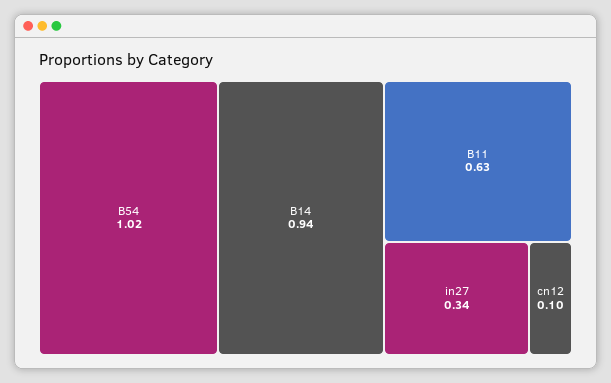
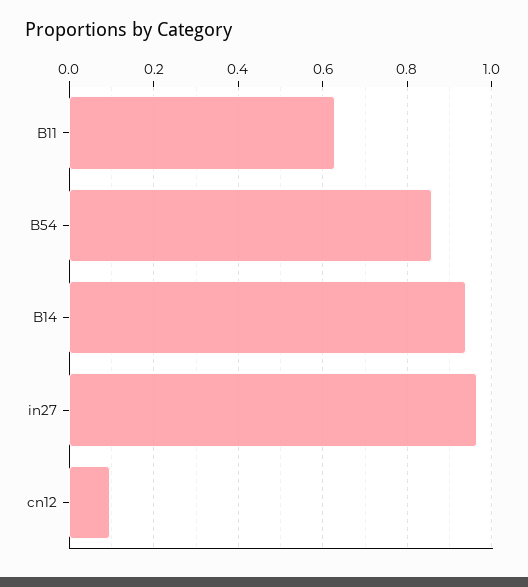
B54: 1.02 -> 0.86
in27: 0.34 -> 0.96

